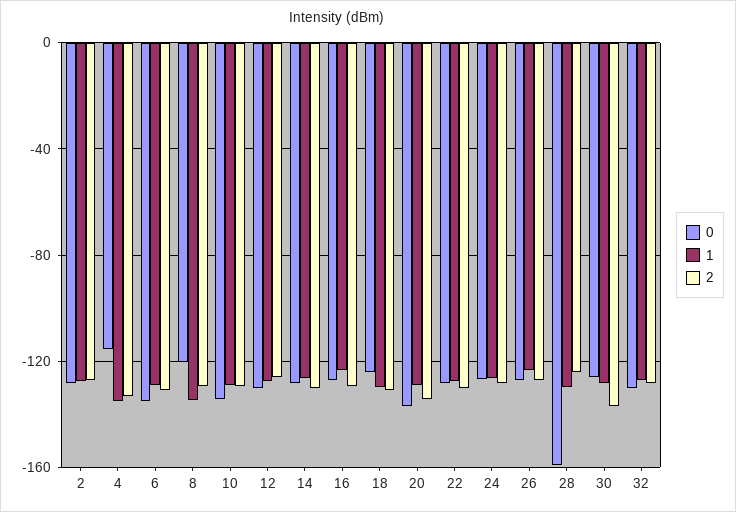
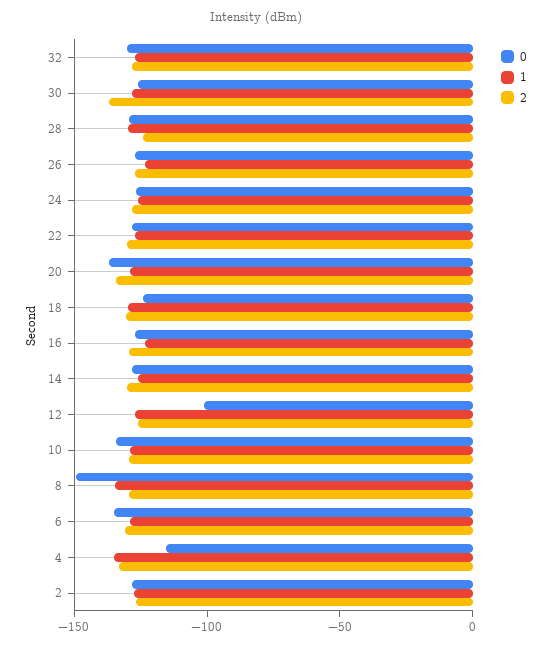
0, 8: -120 -> -150
0, 12: -130 -> -100
0, 28: -160 -> -130

